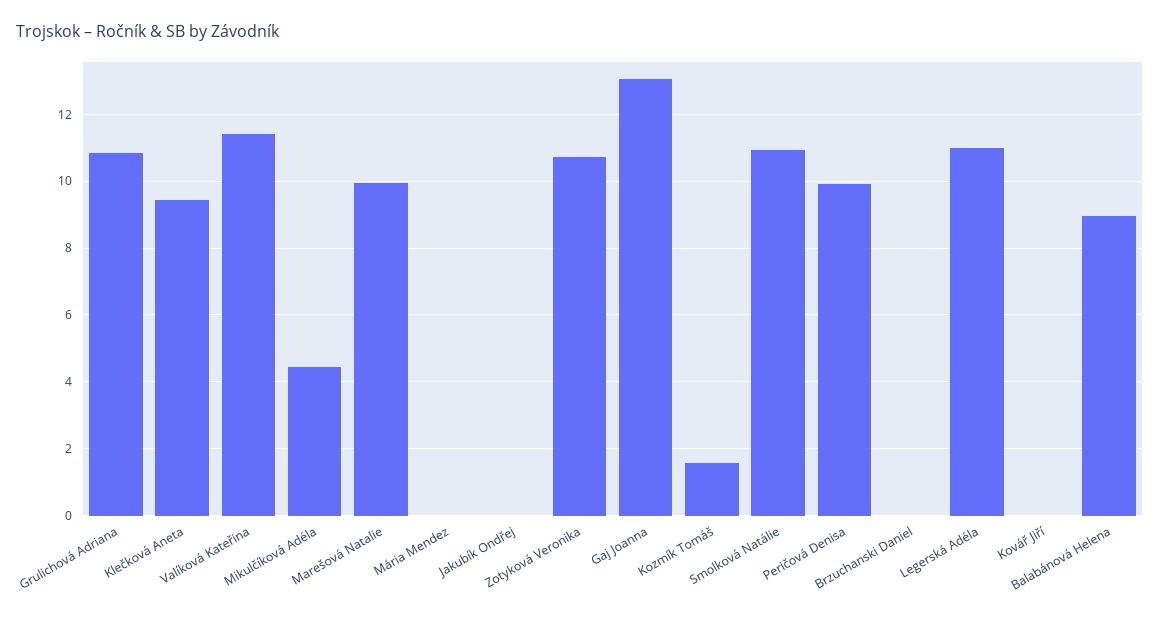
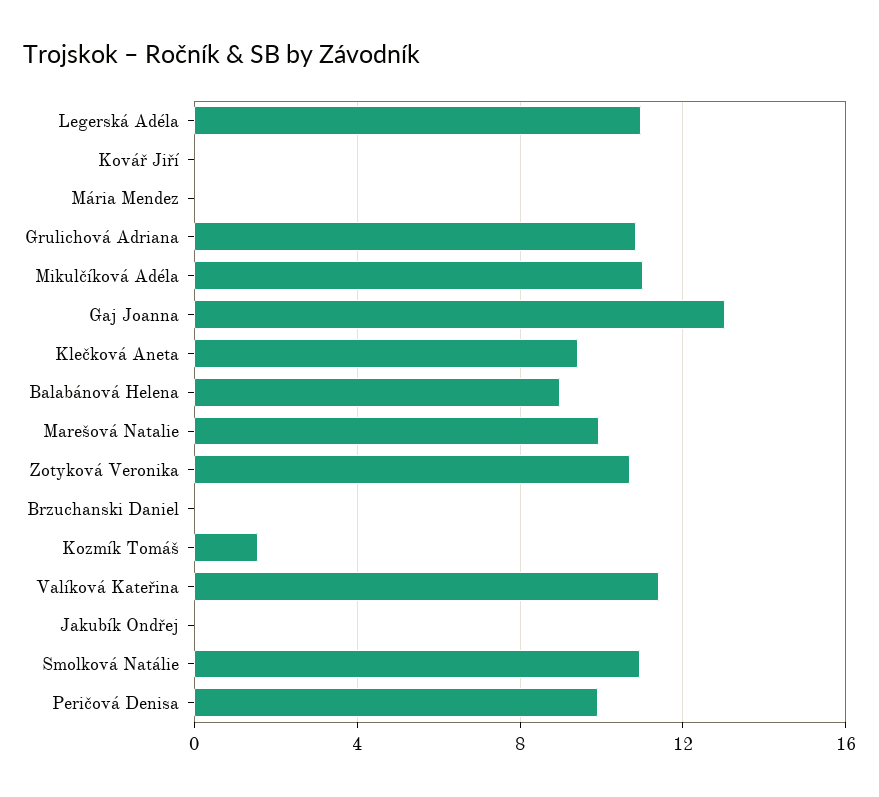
Mikulčíková Adéla: 4.4 -> 11

